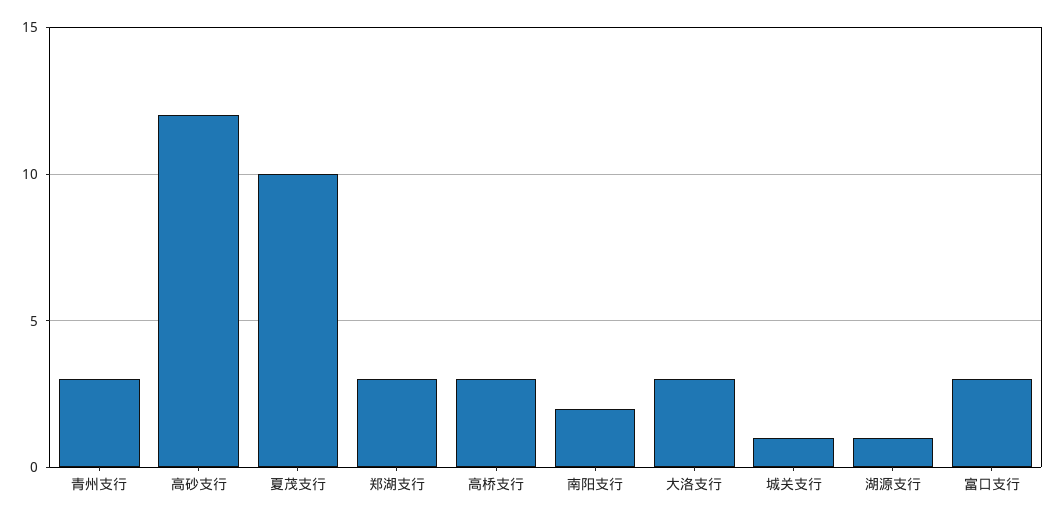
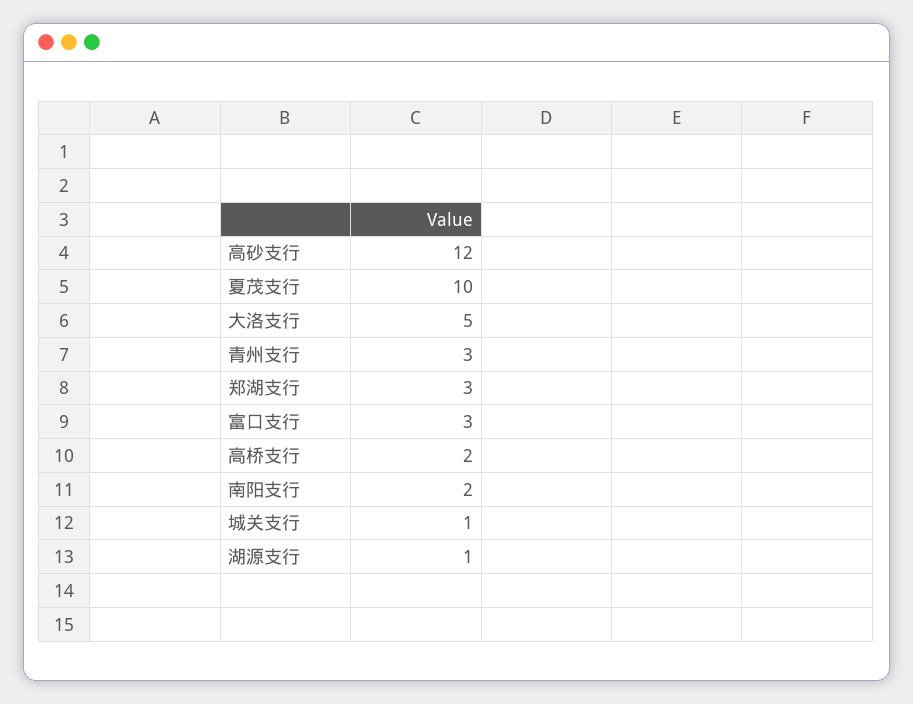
高桥支行: 3 -> 2
大洛支行: 3 -> 5

